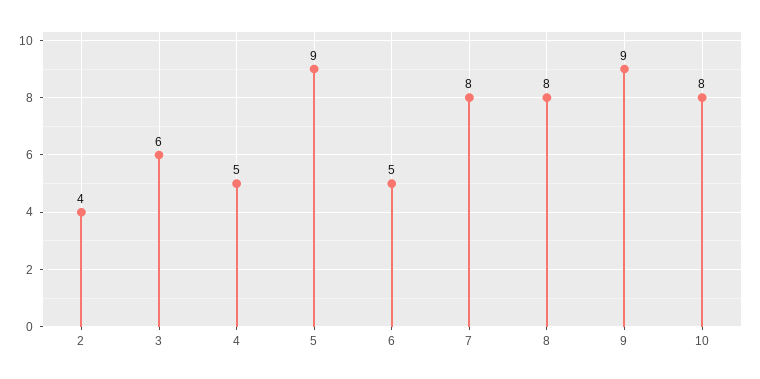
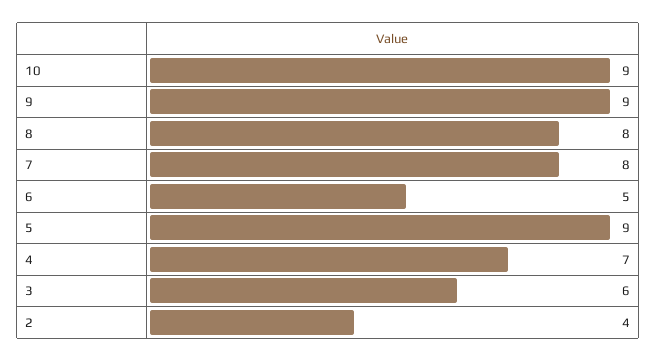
4: 5 -> 7
10: 8 -> 9

